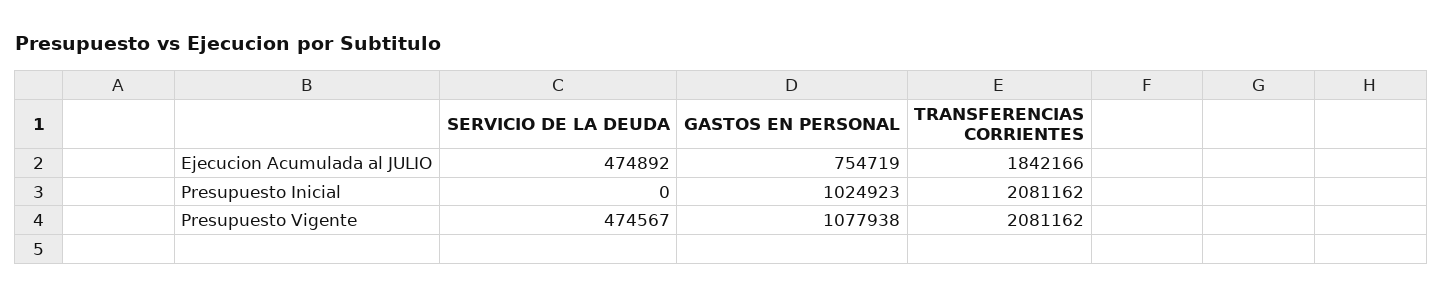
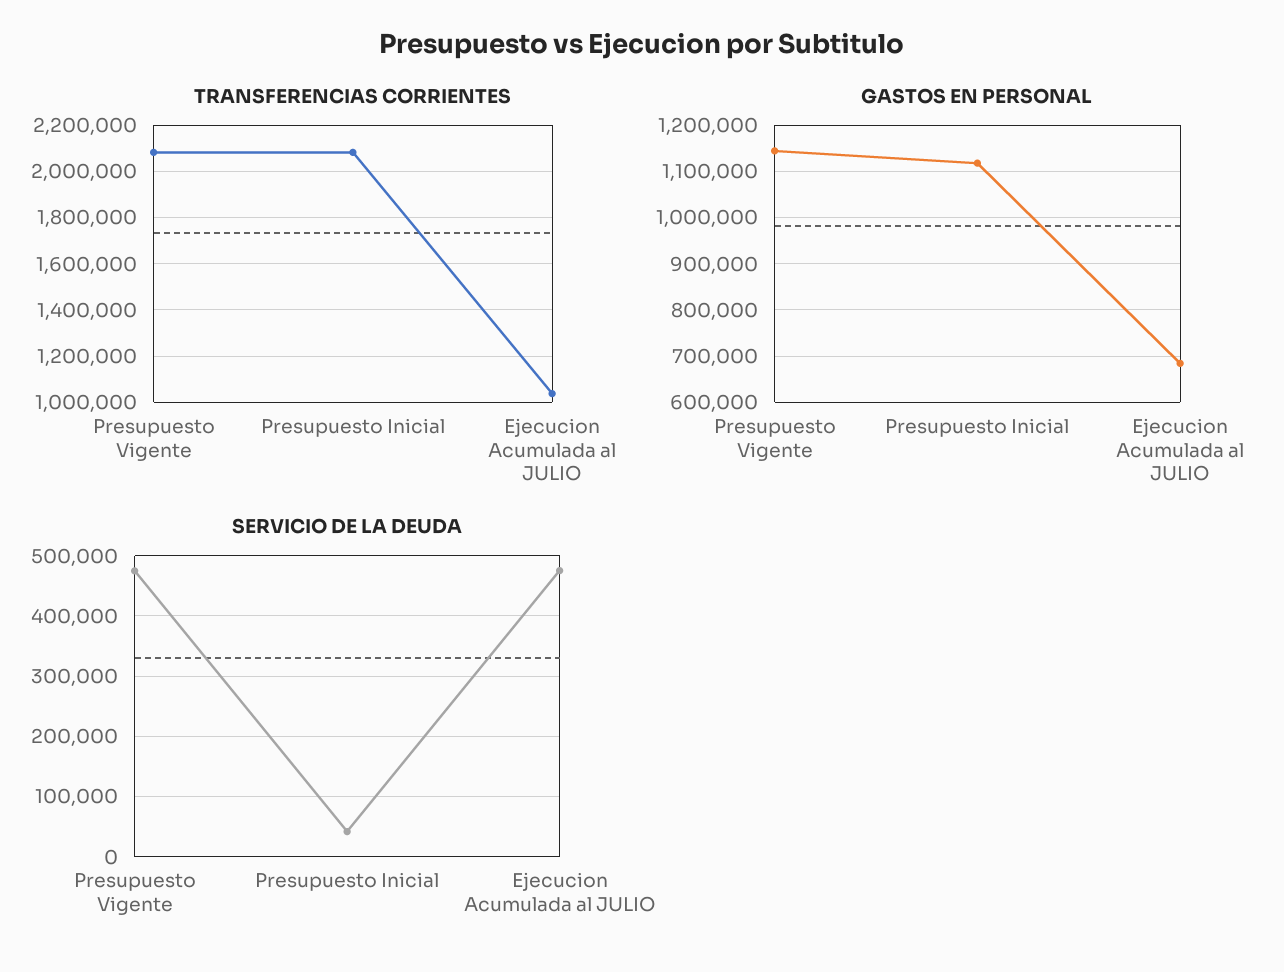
GASTOS EN PERSONAL, Ejecucion Acumulada al JULIO: 754719 -> 680000
TRANSFERENCIAS CORRIENTES, Ejecucion Acumulada al JULIO: 1842166 -> 1050000
SERVICIO DE LA DEUDA, Presupuesto Inicial: 0 -> 40000
GASTOS EN PERSONAL, Presupuesto Inicial: 1024923 -> 1120000
GASTOS EN PERSONAL, Presupuesto Vigente: 1077938 -> 1140000

